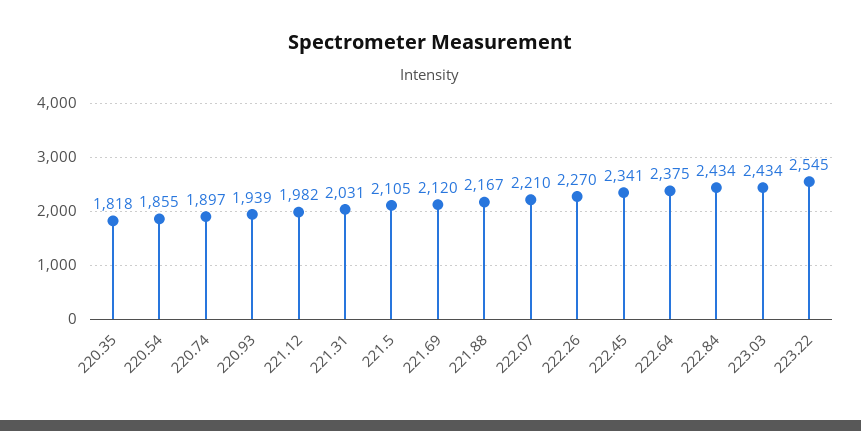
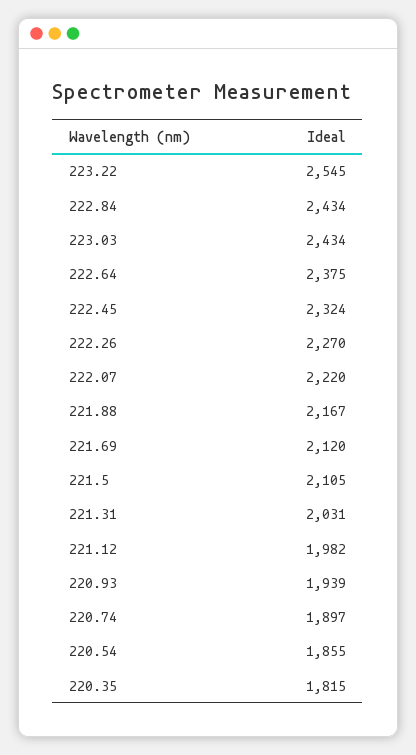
220.35: 1818 -> 1815
222.07: 2210 -> 2220
222.45: 2341 -> 2324

